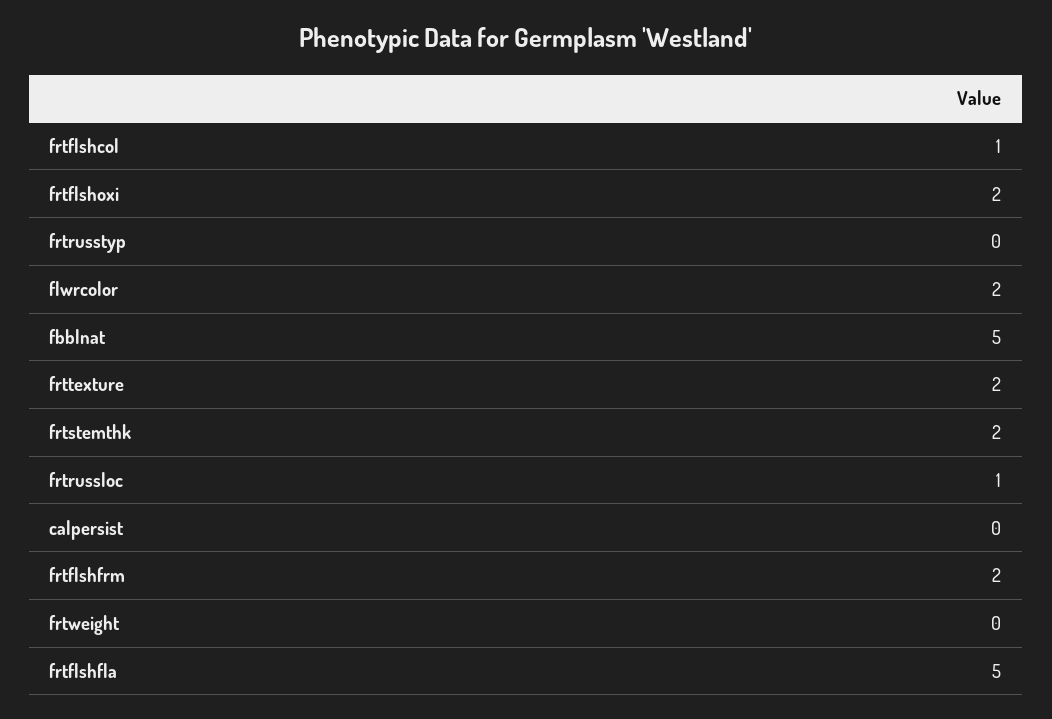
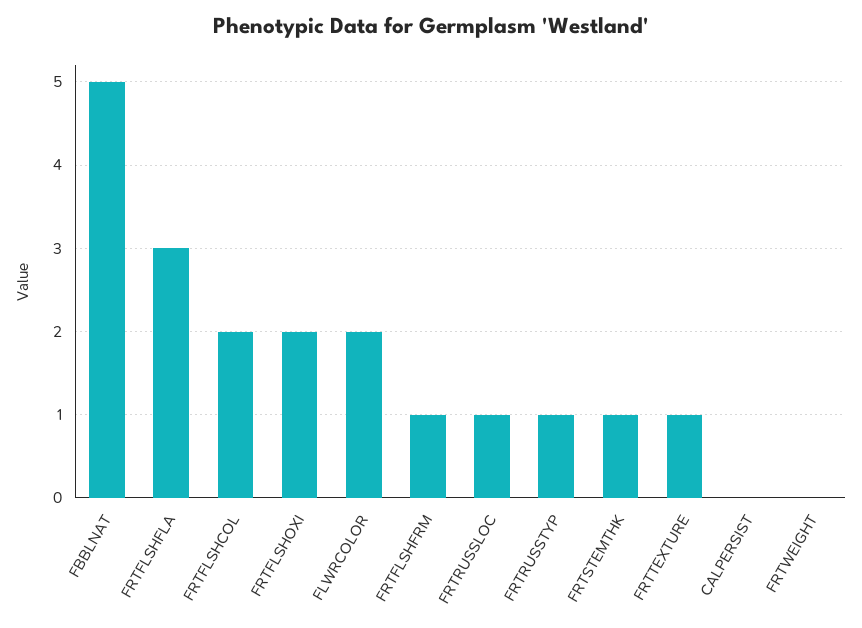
frtflshcol: 1 -> 2
frtrusstyp: 0 -> 1
frttexture: 2 -> 1
frtstemthk: 2 -> 1
frtflshfrm: 2 -> 1
frtflshfla: 5 -> 3

